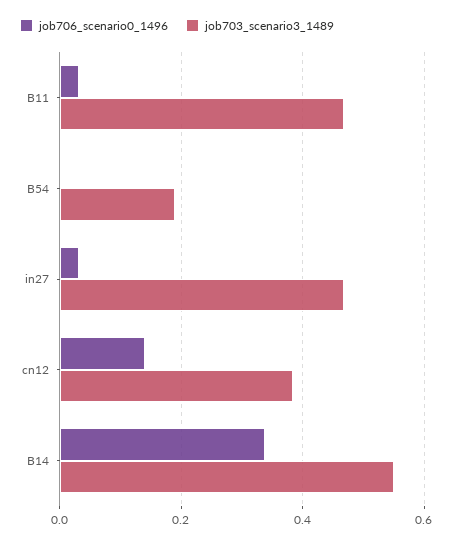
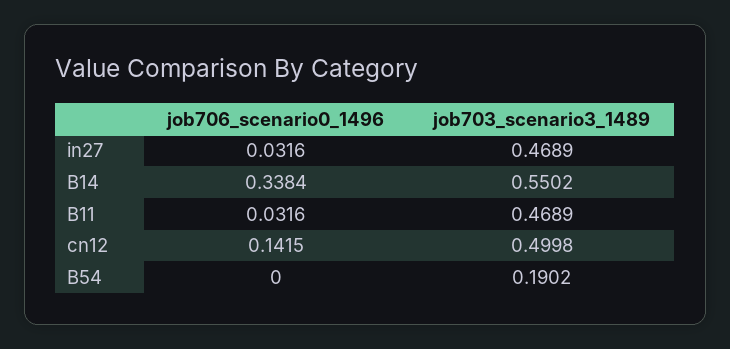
job703_scenario3_1489, cn12: 0.38 -> 0.4998

